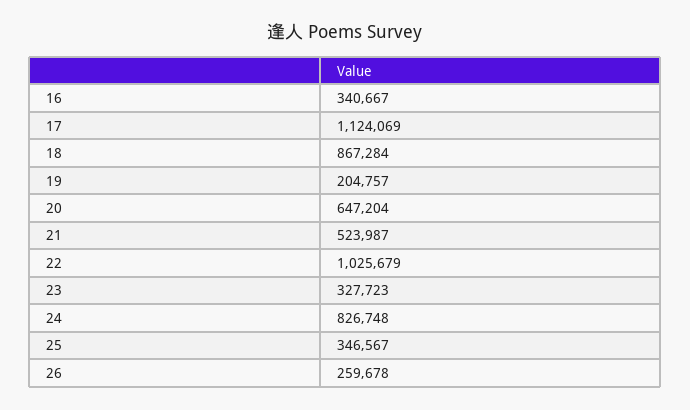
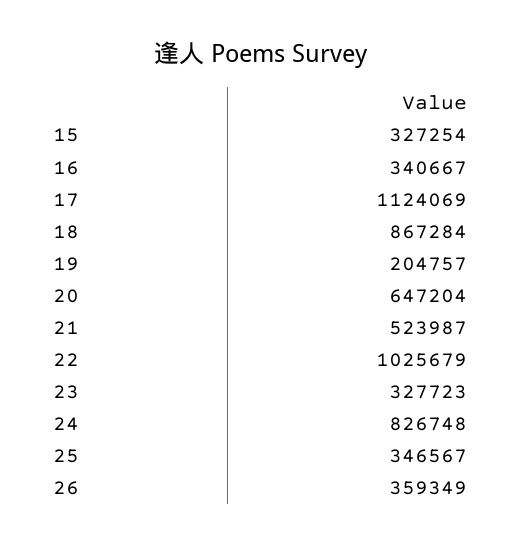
26: 259678 -> 359349
15: none -> 327254

